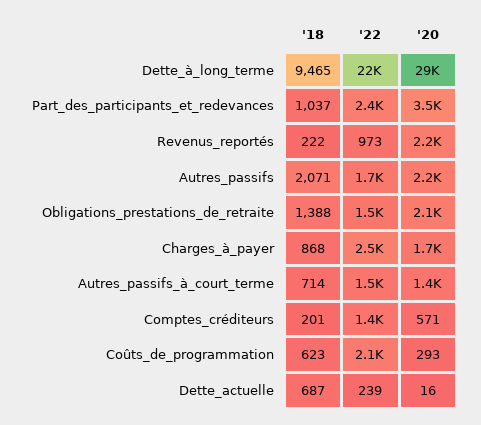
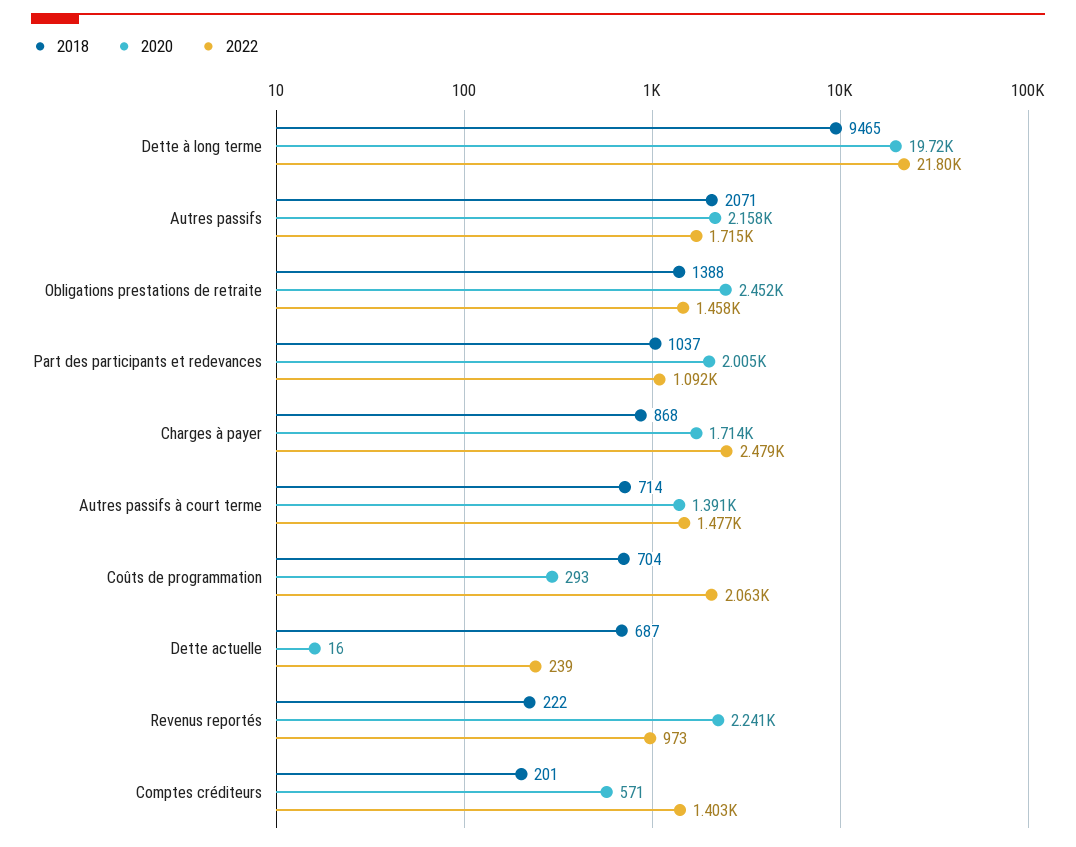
'20, Dette_à_long_terme: 29000 -> 19720
'22, Part_des_participants_et_redevances: 2400 -> 1092
'20, Part_des_participants_et_redevances: 3500 -> 2005
'20, Obligations_prestations_de_retraite: 2100 -> 2452
'18, Coûts_de_programmation: 623 -> 704

